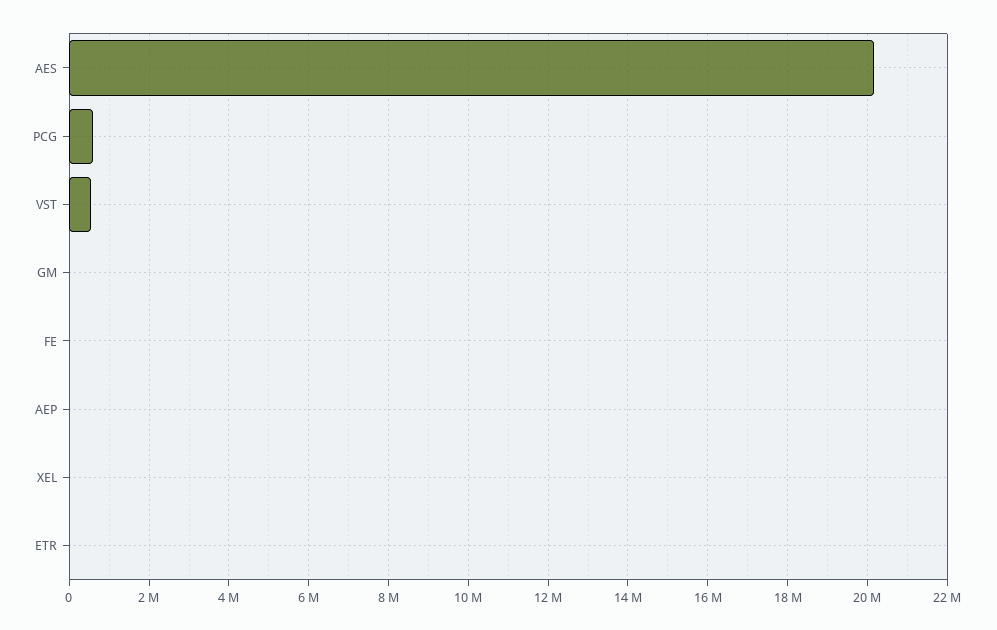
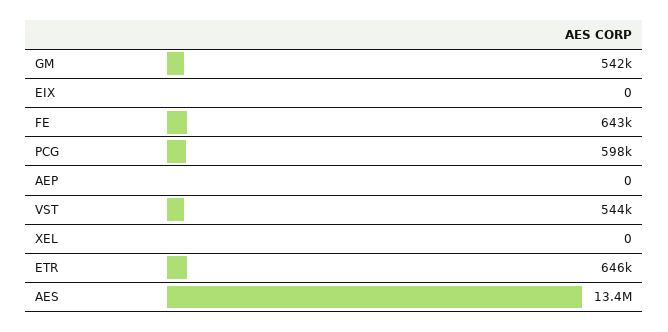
AES: 20200000 -> 13400000
GM: 0 -> 542000
FE: 0 -> 643000
ETR: 0 -> 646000
EIX: none -> 0

